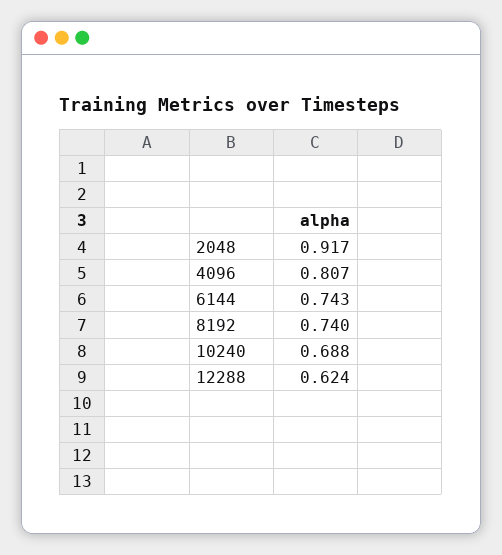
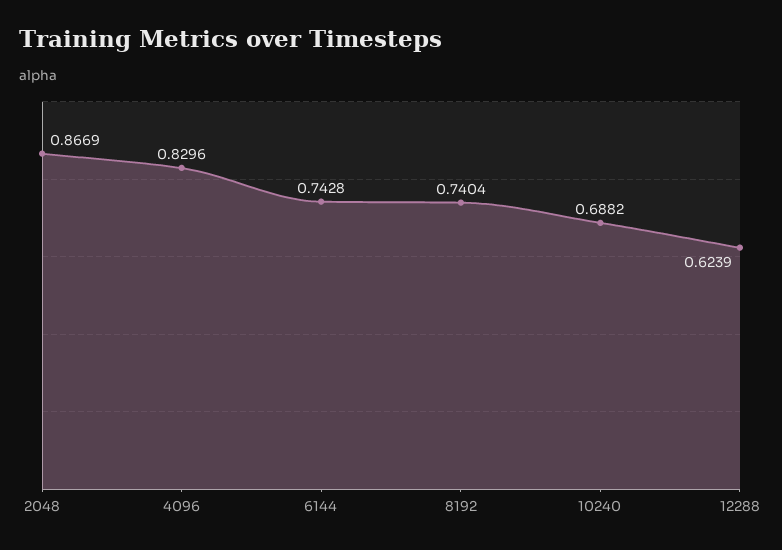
2048: 0.917 -> 0.8669
4096: 0.807 -> 0.8296

